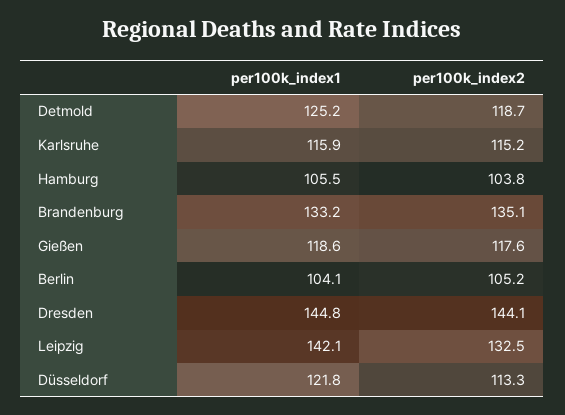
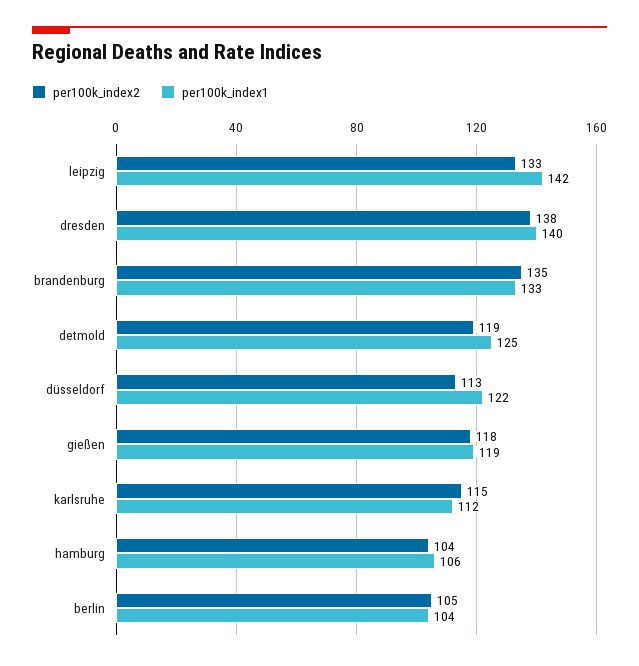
per100k_index1, Karlsruhe: 115.9 -> 112
per100k_index1, Dresden: 144.8 -> 140
per100k_index2, Dresden: 144.1 -> 138

